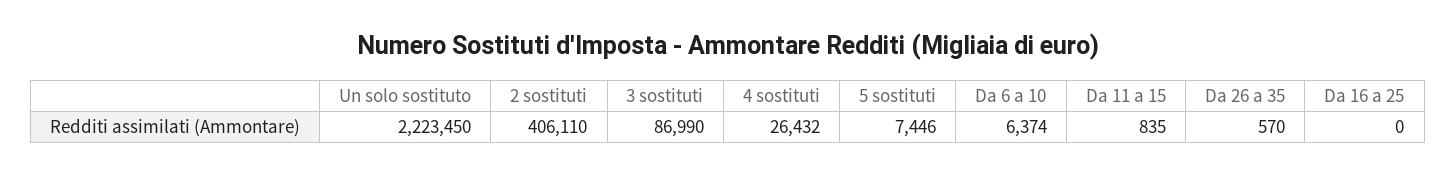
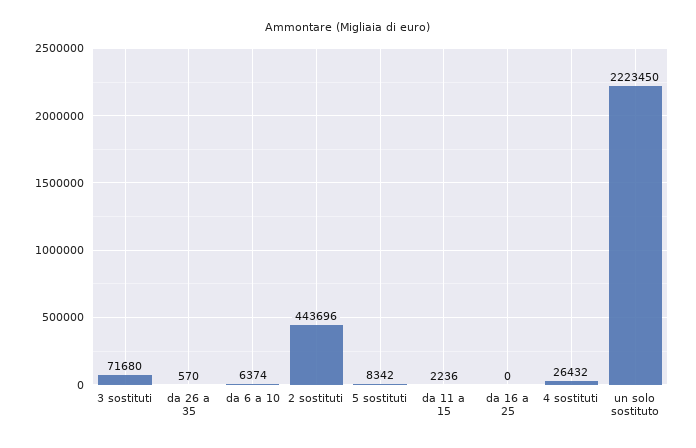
2 sostituti: 406110 -> 443696
3 sostituti: 86990 -> 71680
5 sostituti: 7446 -> 8342
Da 11 a 15: 835 -> 2236

